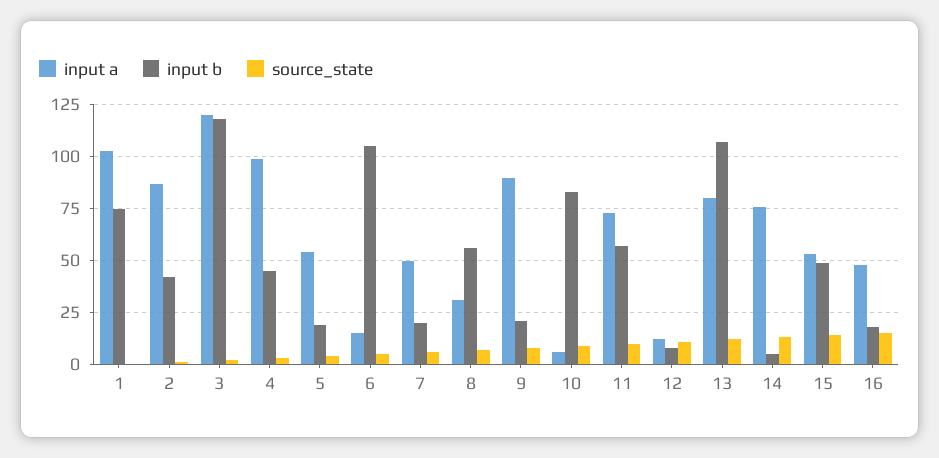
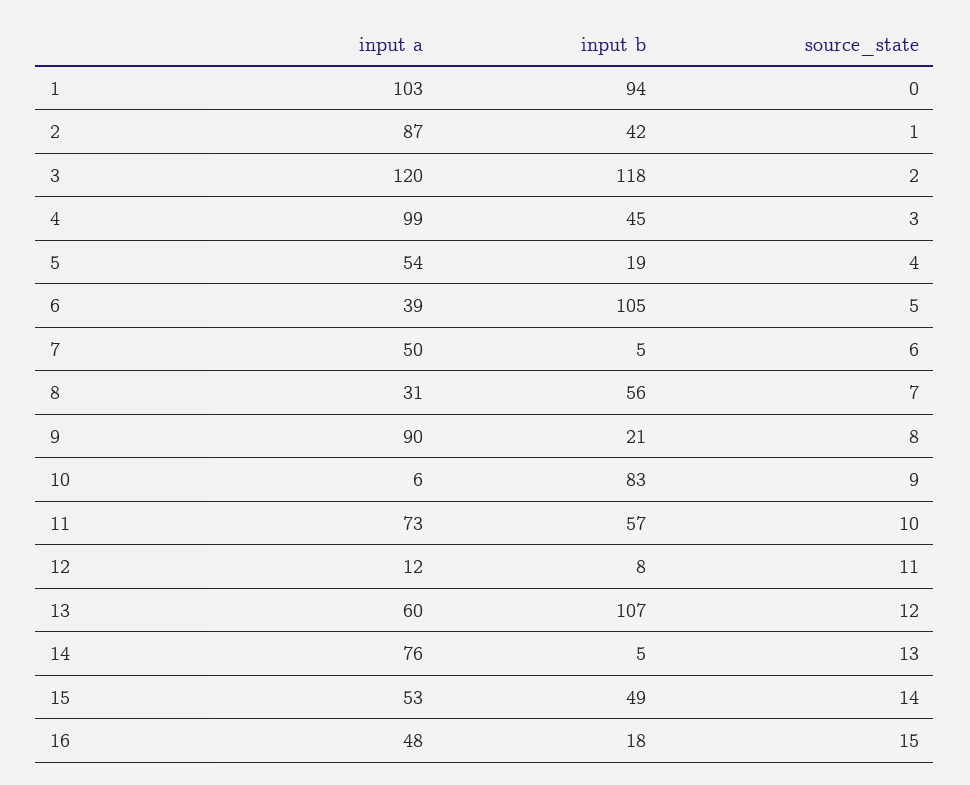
input b, 1: 75 -> 94
input a, 6: 15 -> 39
input b, 7: 20 -> 5
input a, 13: 80 -> 60

